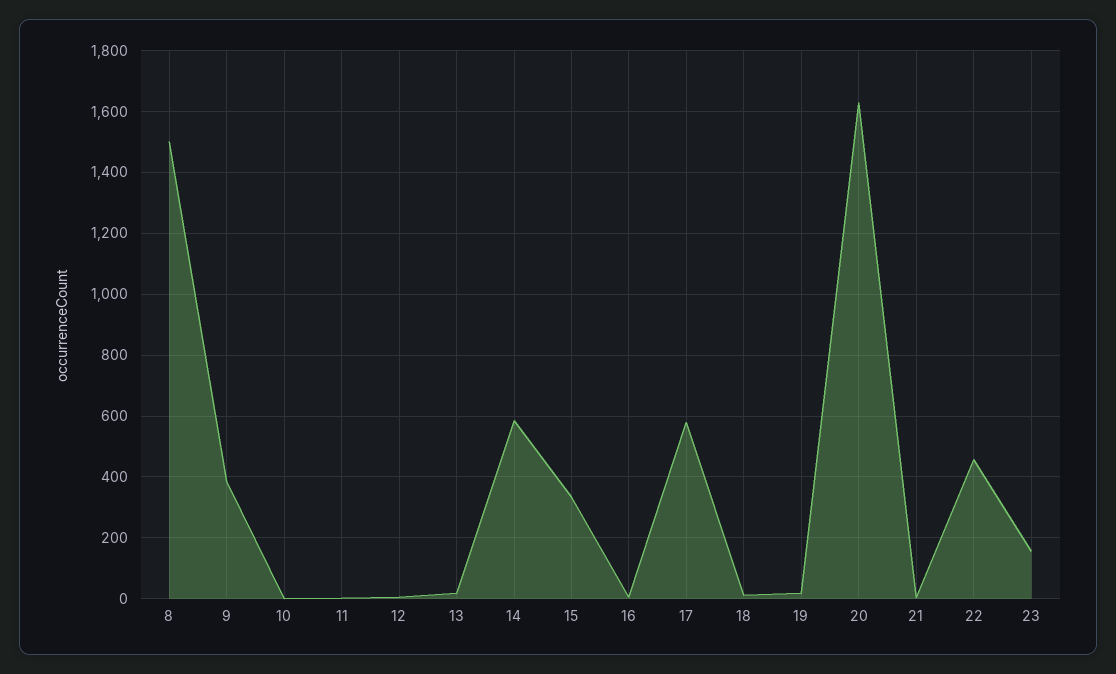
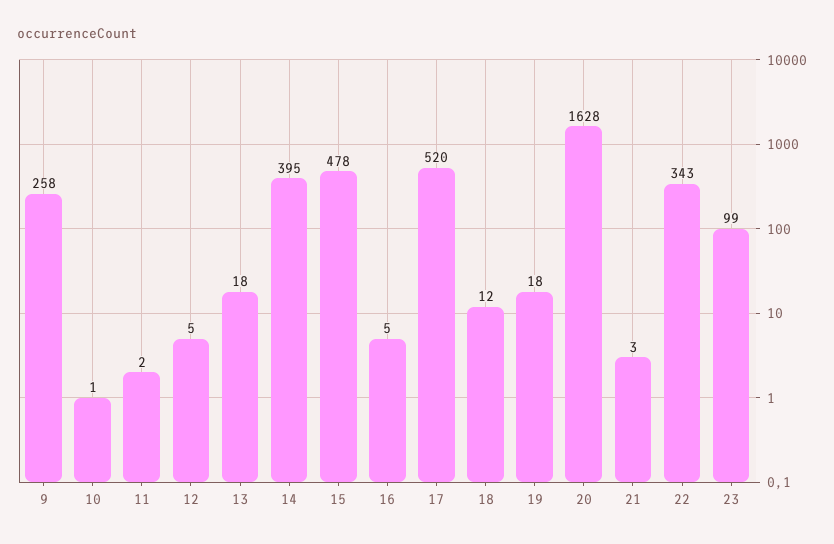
8: 1500 -> none
9: 380 -> 258
14: 580 -> 395
15: 340 -> 478
17: 580 -> 520
22: 460 -> 343
23: 160 -> 99

